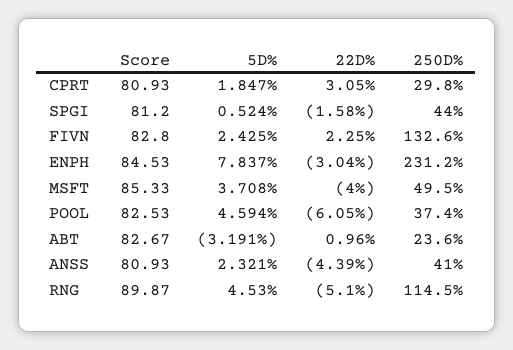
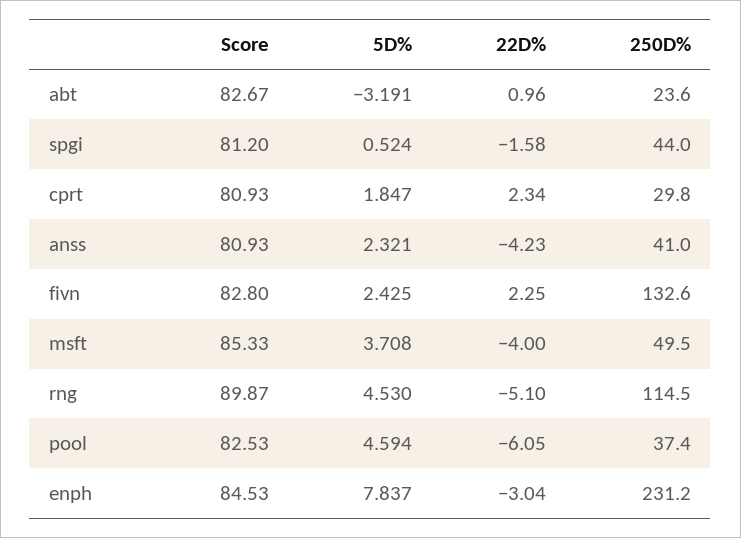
22D%, CPRT: 3.05 -> 2.34
22D%, ANSS: -4.39 -> -4.23

